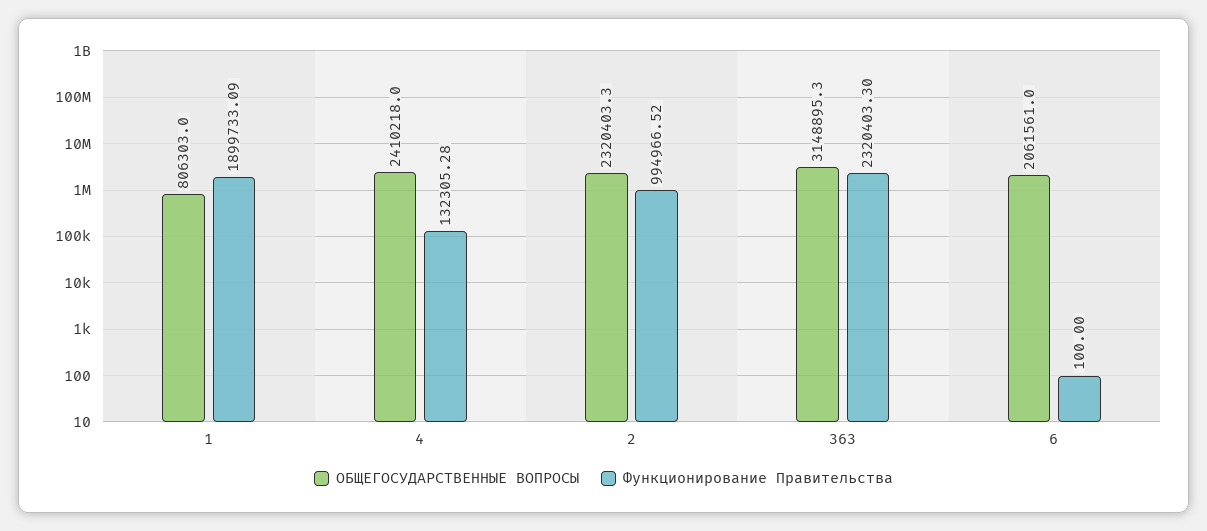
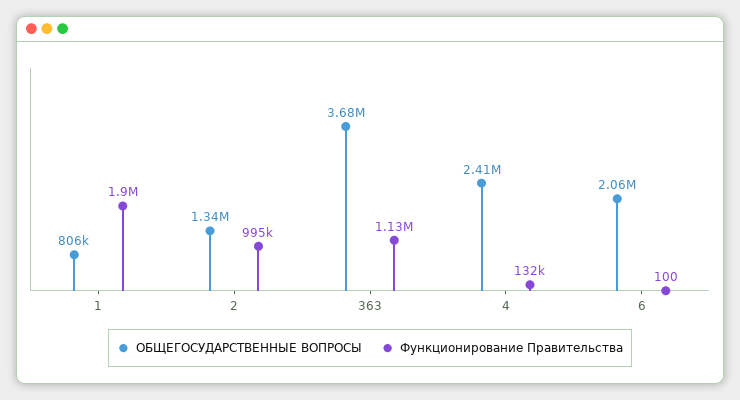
ОБЩЕГОСУДАРСТВЕННЫЕ ВОПРОСЫ, 2: 2320403.3 -> 1340000
ОБЩЕГОСУДАРСТВЕННЫЕ ВОПРОСЫ, 363: 3148895.3 -> 3680000
Функционирование Правительства, 363: 2320403.3 -> 1130000

